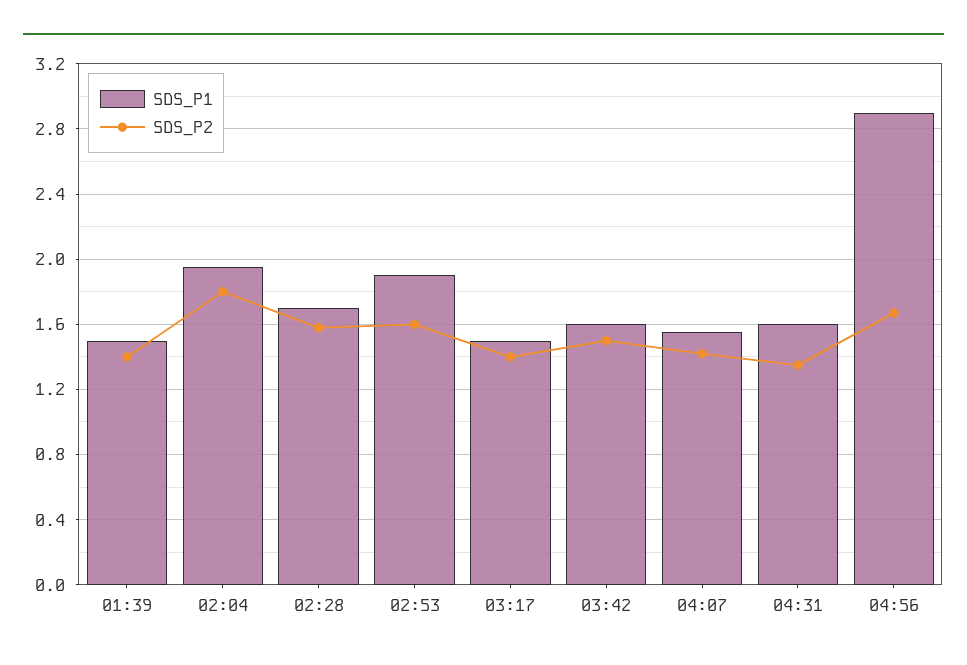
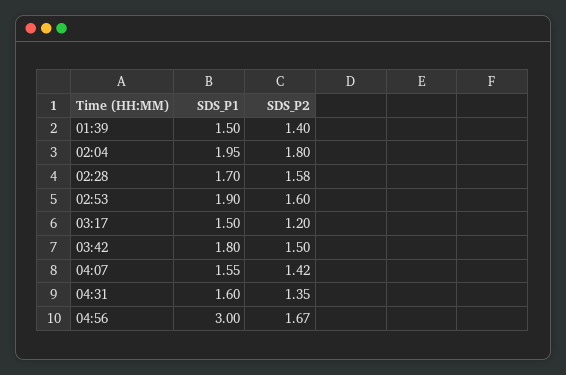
SDS_P2, 03:17: 1.4 -> 1.2
SDS_P1, 03:42: 1.6 -> 1.8
SDS_P1, 04:56: 2.9 -> 3

